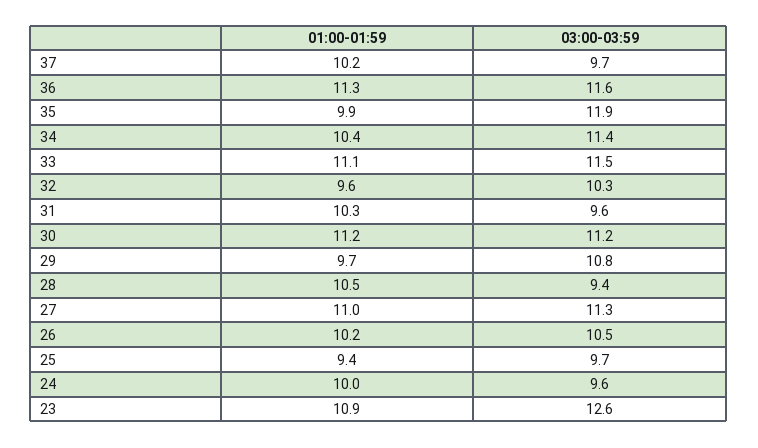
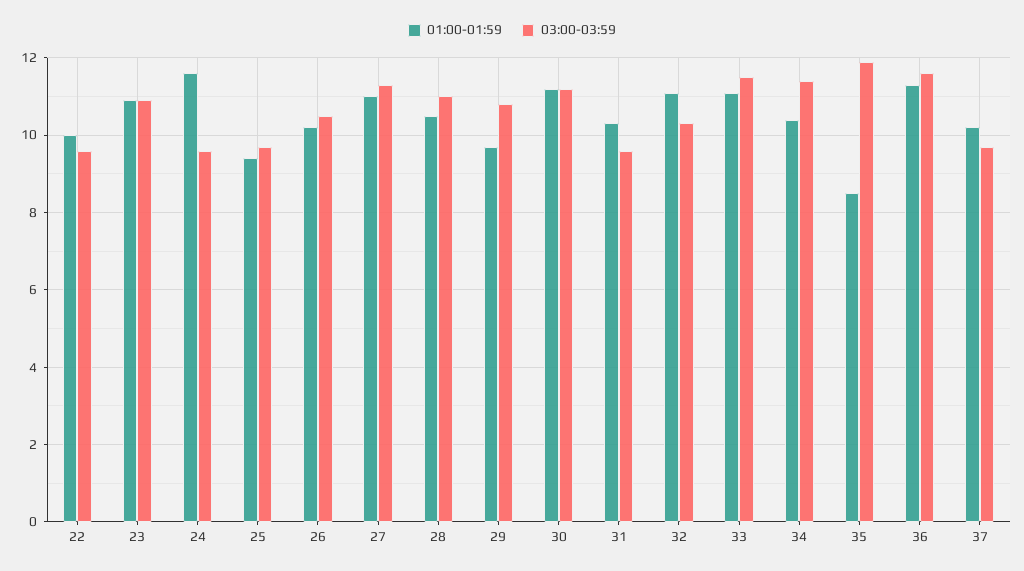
01:00-01:59, 35: 9.9 -> 8.5
01:00-01:59, 32: 9.6 -> 11
03:00-03:59, 28: 9.4 -> 11
01:00-01:59, 24: 10 -> 11.5
03:00-03:59, 23: 12.6 -> 11
01:00-01:59, 22: none -> 10
03:00-03:59, 22: none -> 9.5

